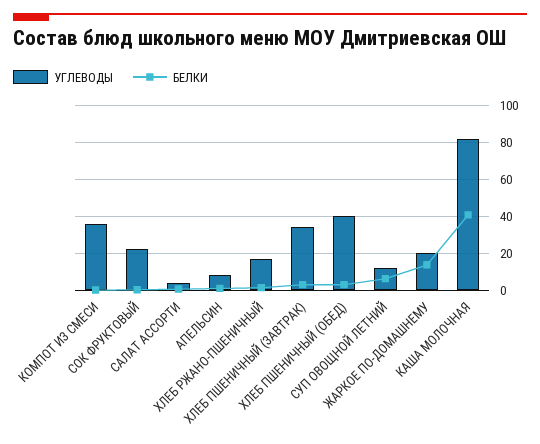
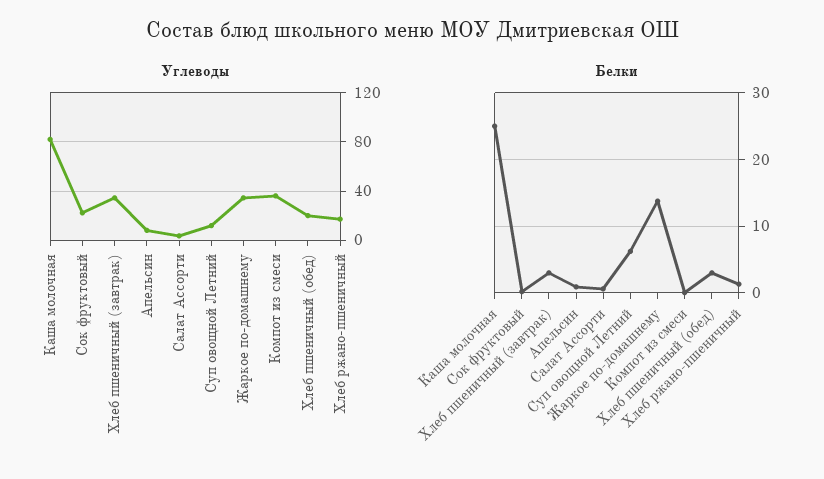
УГЛЕВОДЫ, ХЛЕБ ПШЕНИЧНЫЙ (ОБЕД): 40 -> 20
УГЛЕВОДЫ, ЖАРКОЕ ПО-ДОМАШНЕМУ: 20 -> 35
БЕЛКИ, КАША МОЛОЧНАЯ: 40 -> 25

